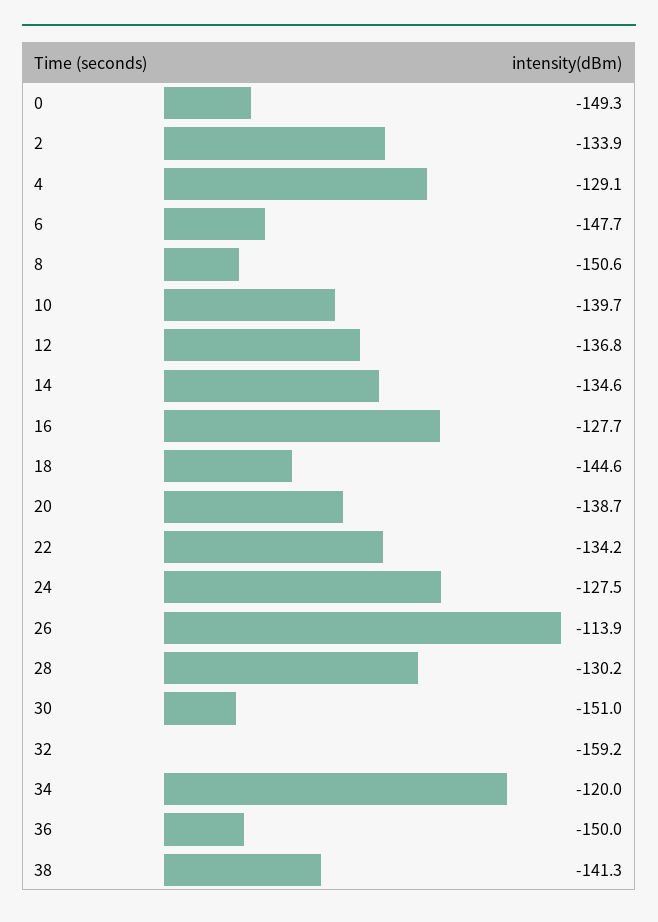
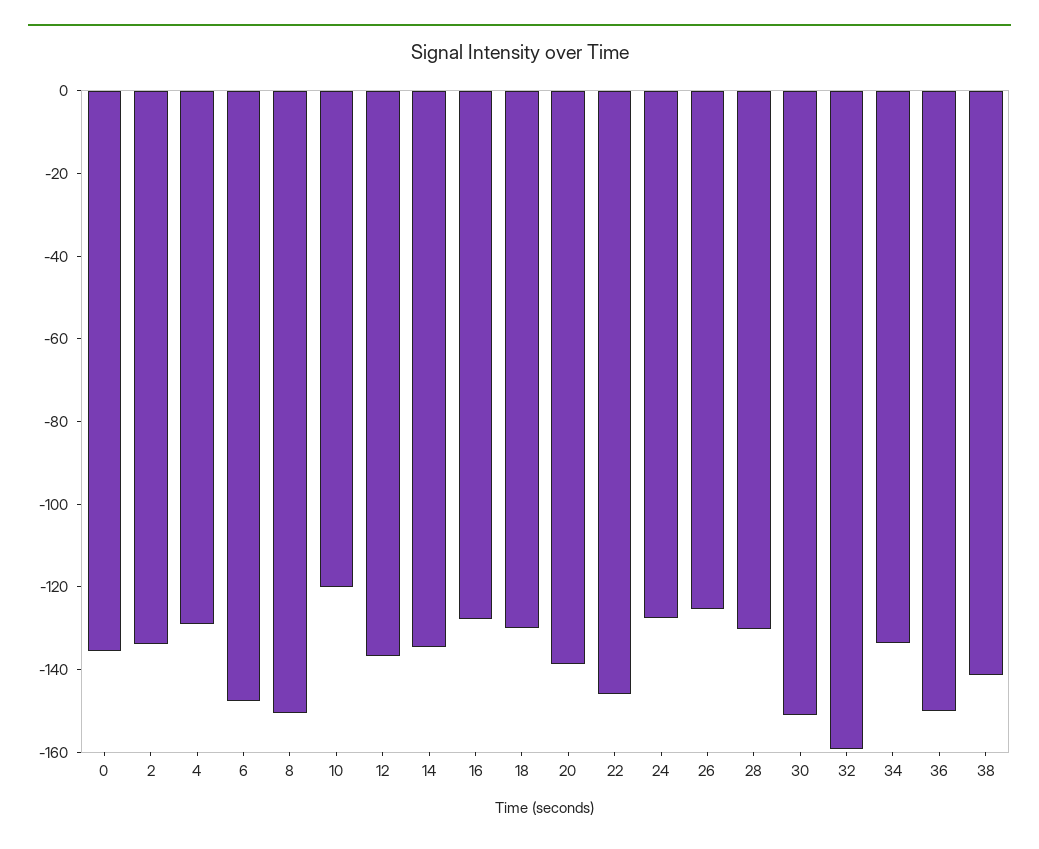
0: -149.3 -> -135
10: -139.7 -> -120
18: -144.6 -> -130
22: -134.2 -> -145
26: -113.9 -> -125
34: -120 -> -135

